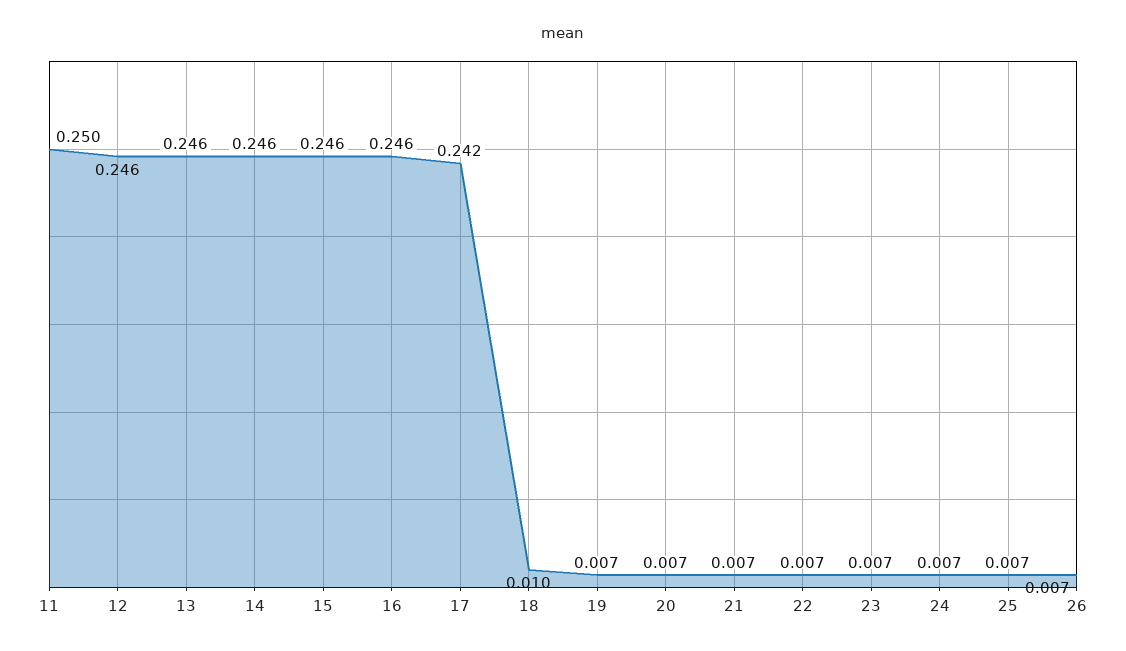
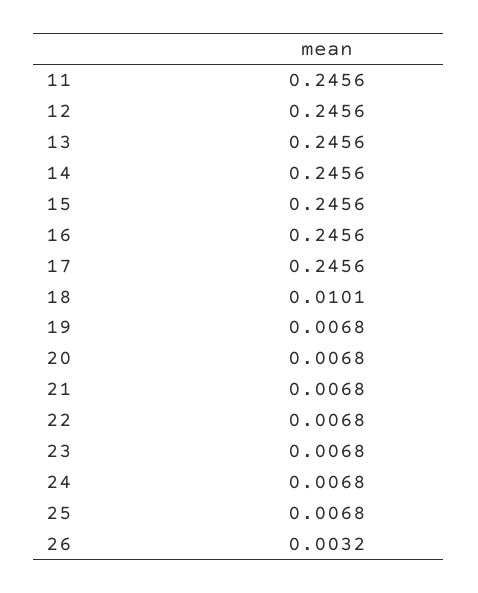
11: 0.25 -> 0.2456
17: 0.242 -> 0.2456
26: 0.007 -> 0.0032

